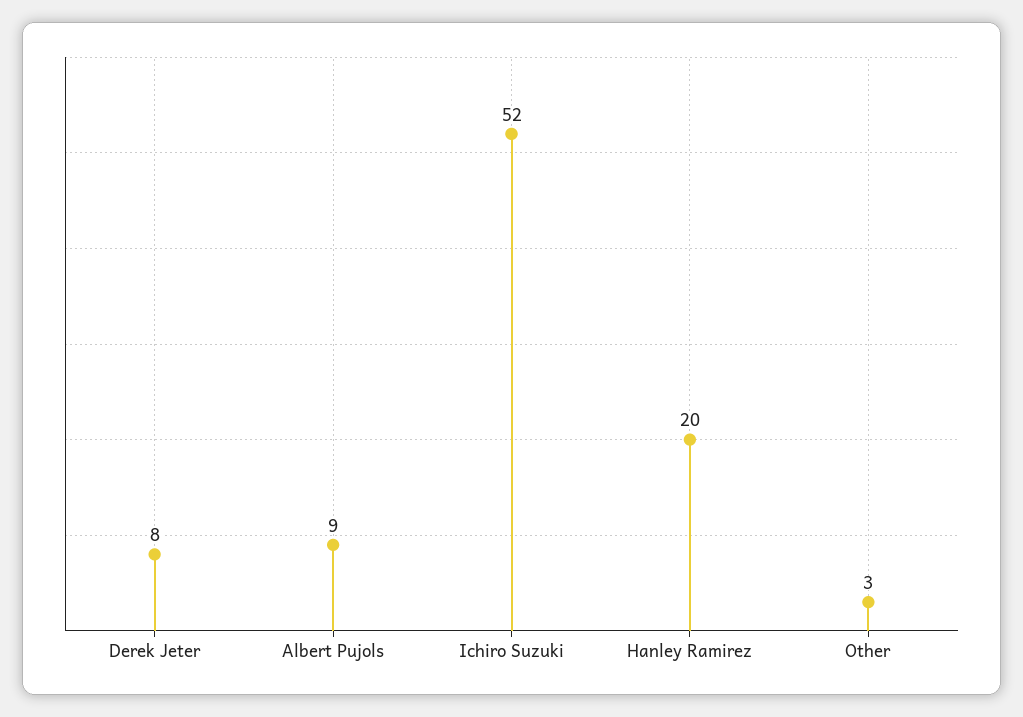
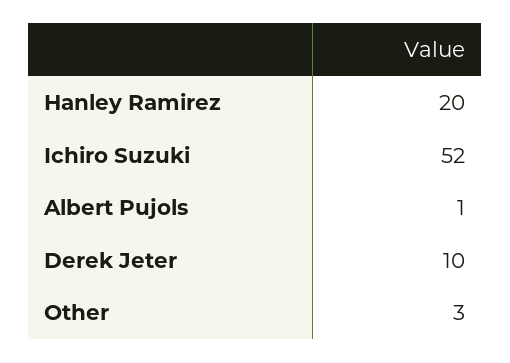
Derek Jeter: 8 -> 10
Albert Pujols: 9 -> 1

